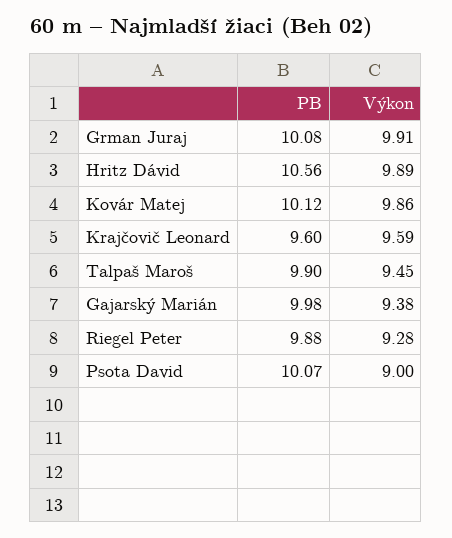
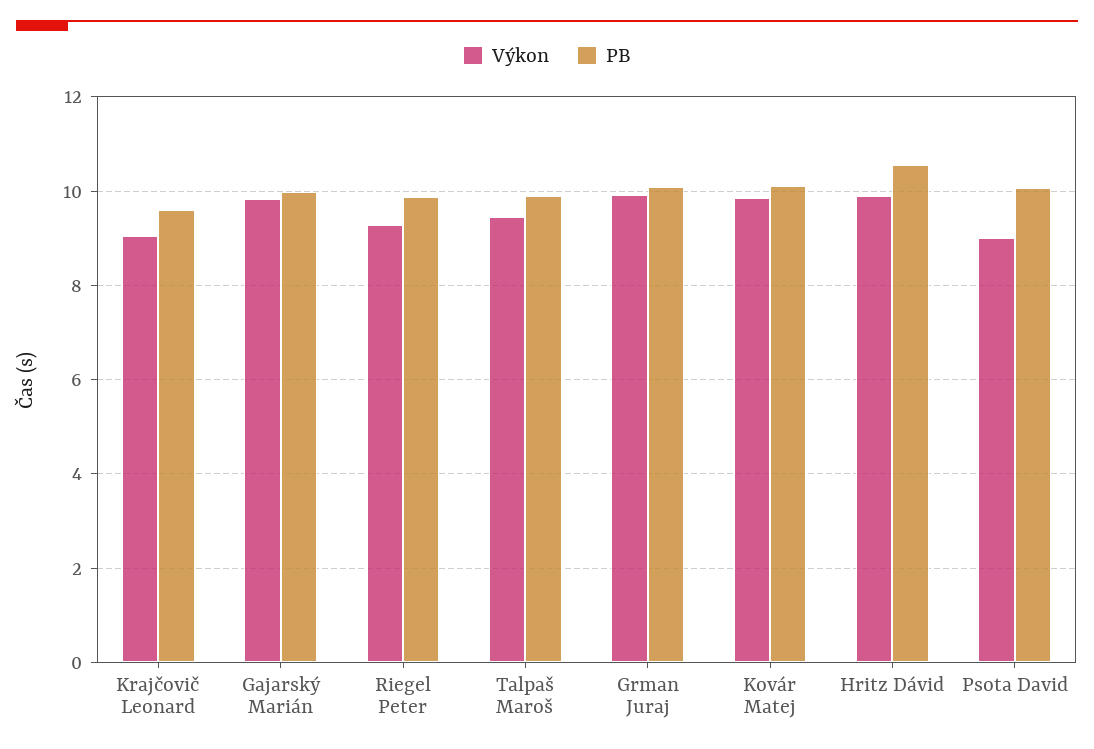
Výkon, Krajčovič Leonard: 9.59 -> 9
Výkon, Gajarský Marián: 9.38 -> 9.8

